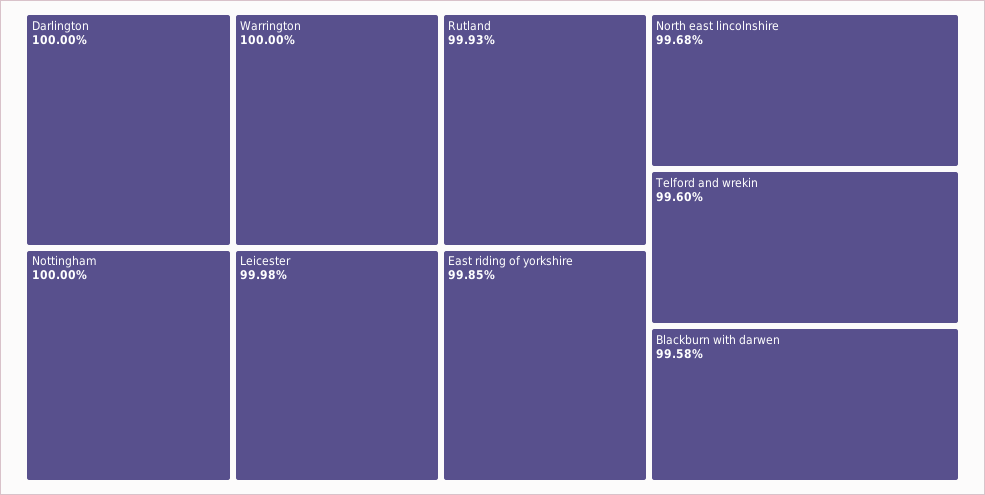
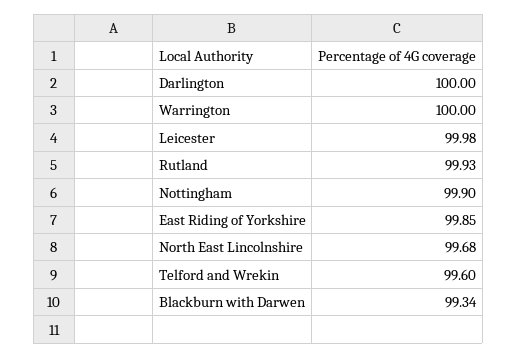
Nottingham: 100 -> 99.9
Blackburn with darwen: 99.58 -> 99.34

